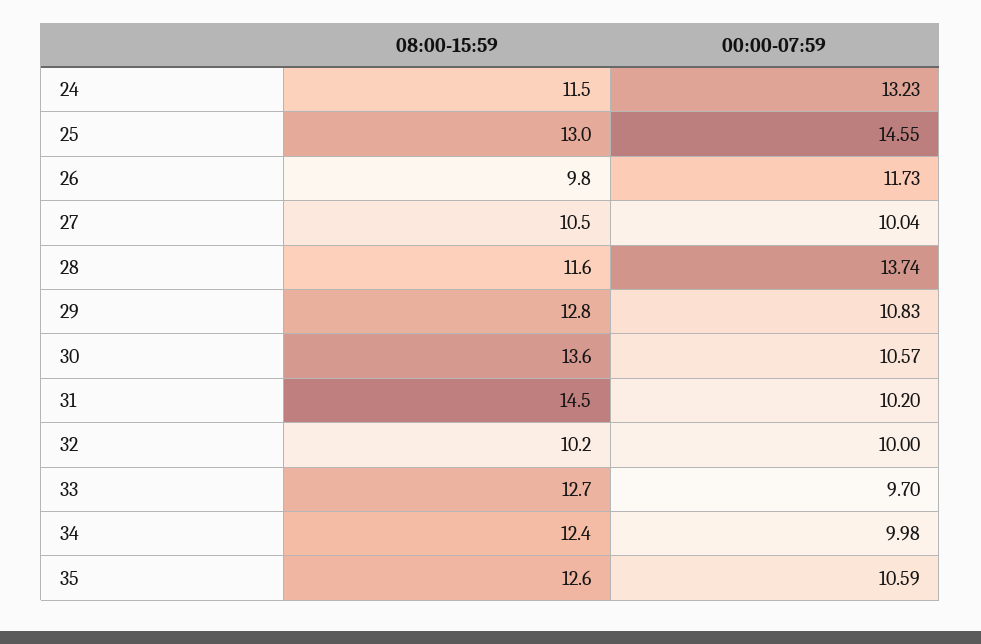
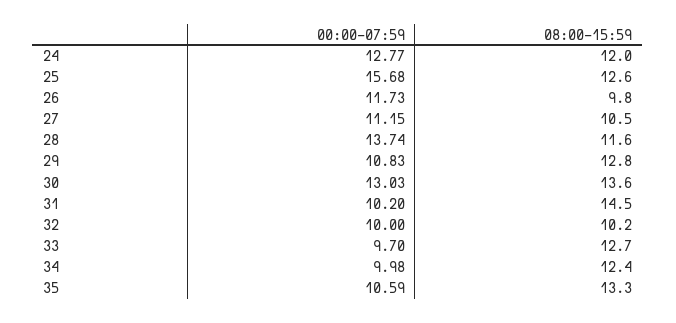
08:00-15:59, 24: 11.5 -> 12
00:00-07:59, 24: 13.23 -> 12.77
08:00-15:59, 25: 13 -> 12.6
00:00-07:59, 25: 14.55 -> 15.68
00:00-07:59, 27: 10.04 -> 11.15
00:00-07:59, 30: 10.57 -> 13.03
08:00-15:59, 35: 12.6 -> 13.3

